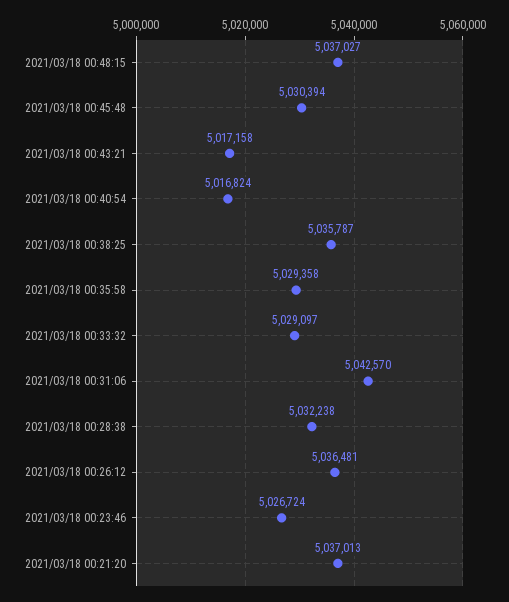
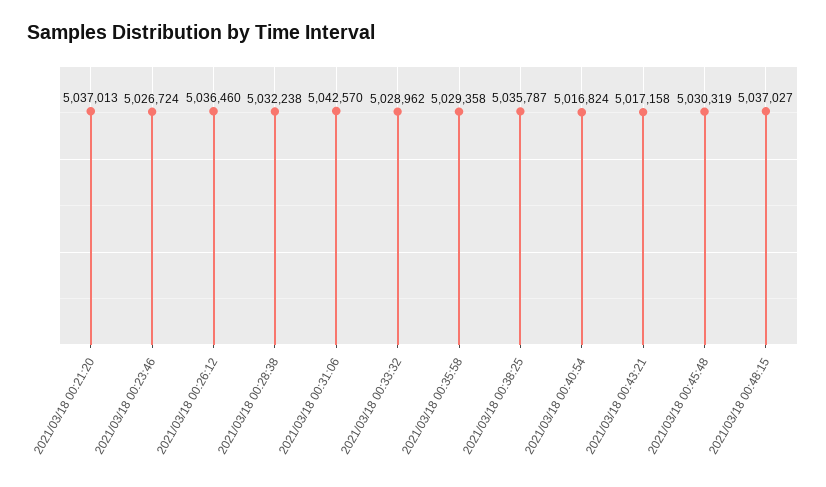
2021/03/18 00:45:48: 5030394 -> 5030319
2021/03/18 00:33:32: 5029097 -> 5028962
2021/03/18 00:26:12: 5036481 -> 5036460

